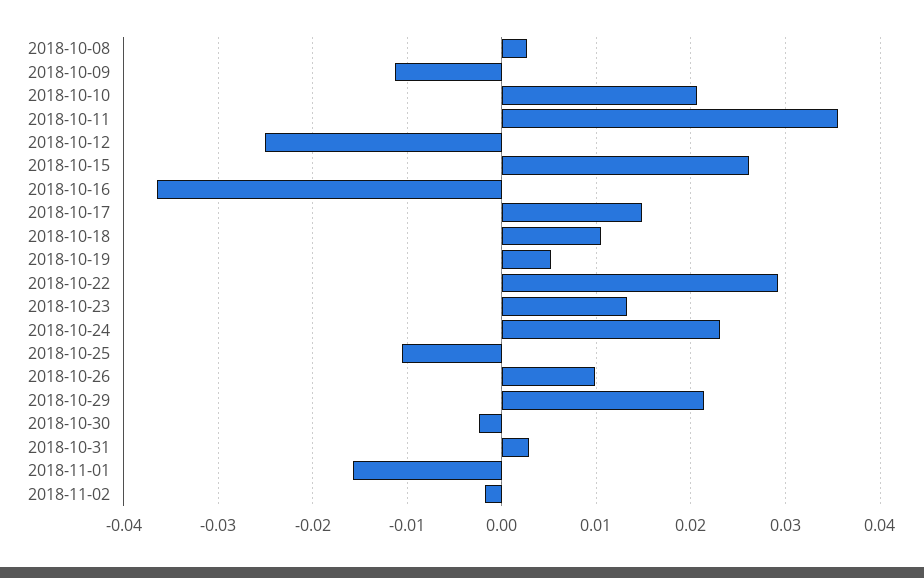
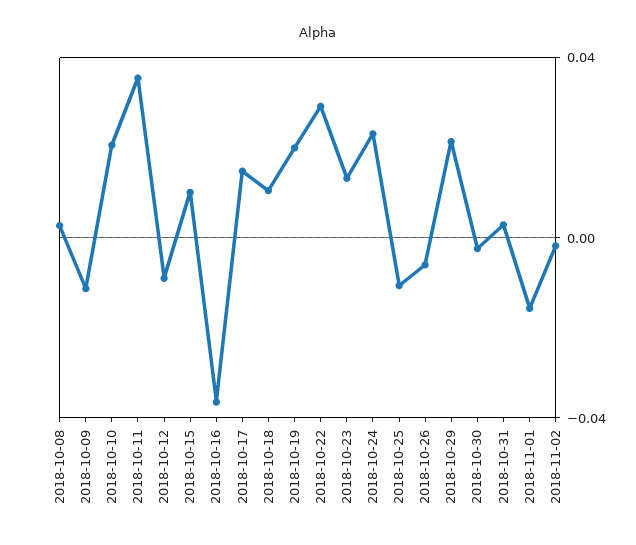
2018-10-12: -0.025 -> -0.01
2018-10-15: 0.026 -> 0.01
2018-10-19: 0.005 -> 0.02
2018-10-26: 0.01 -> -0.005

